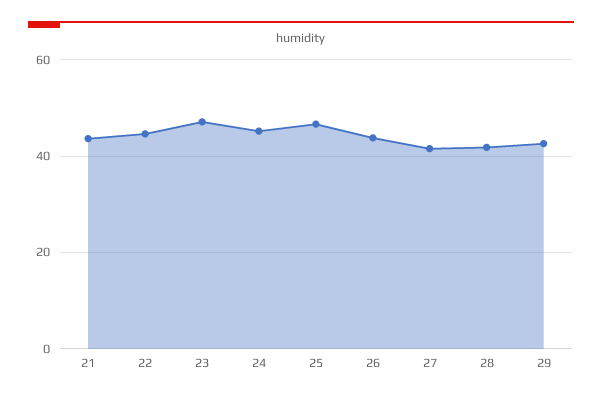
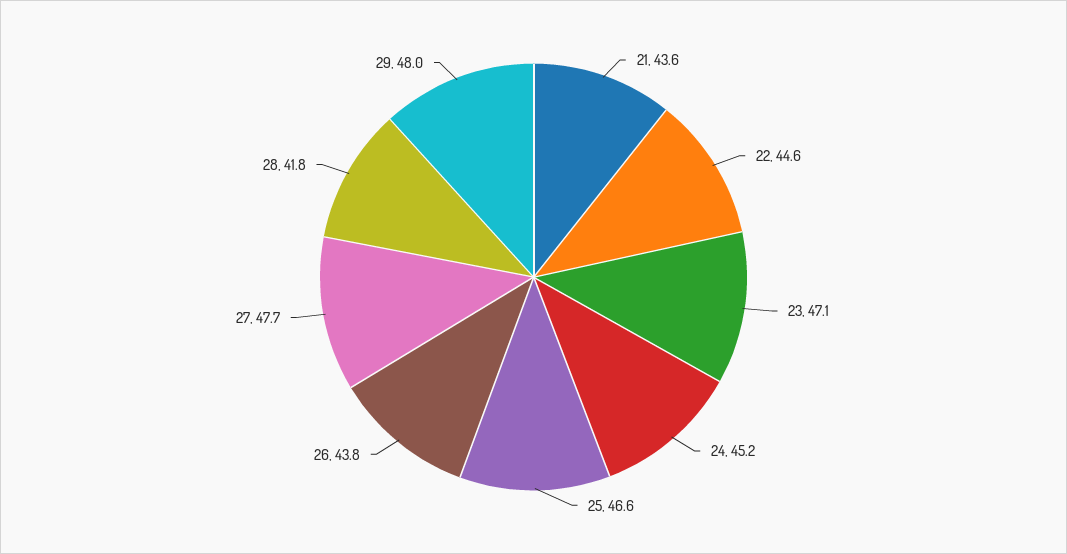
27: 42 -> 47.7
29: 42 -> 48

